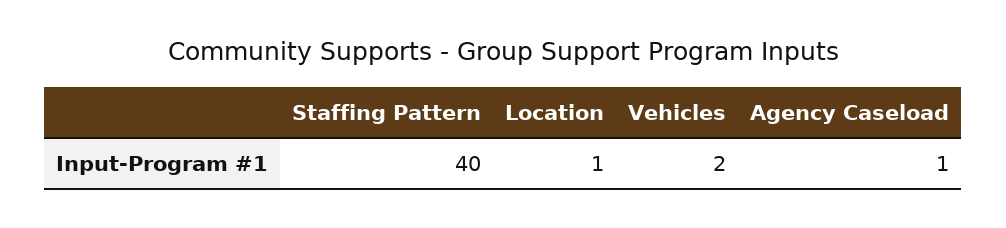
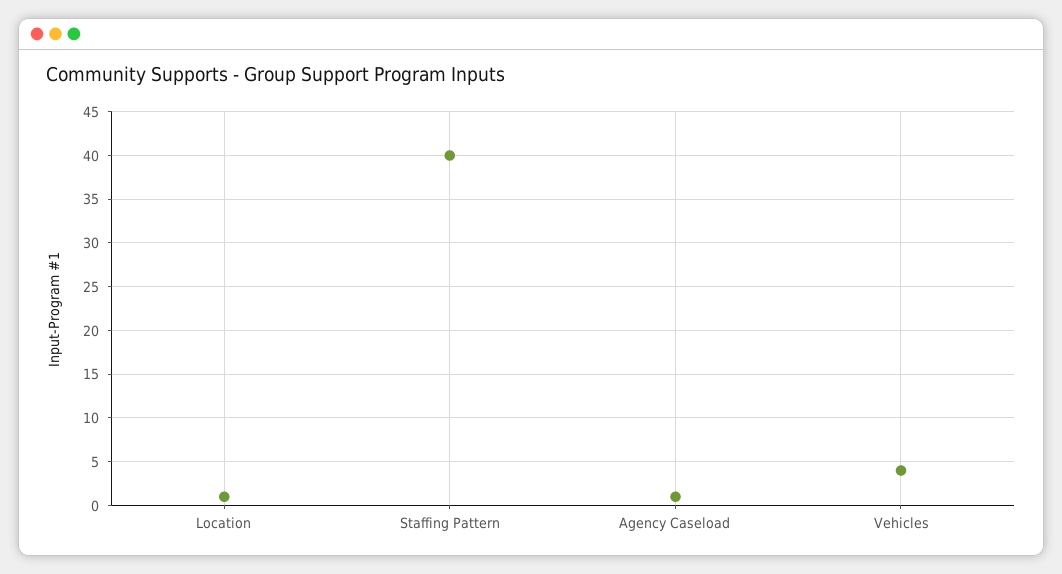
Vehicles: 2 -> 4

